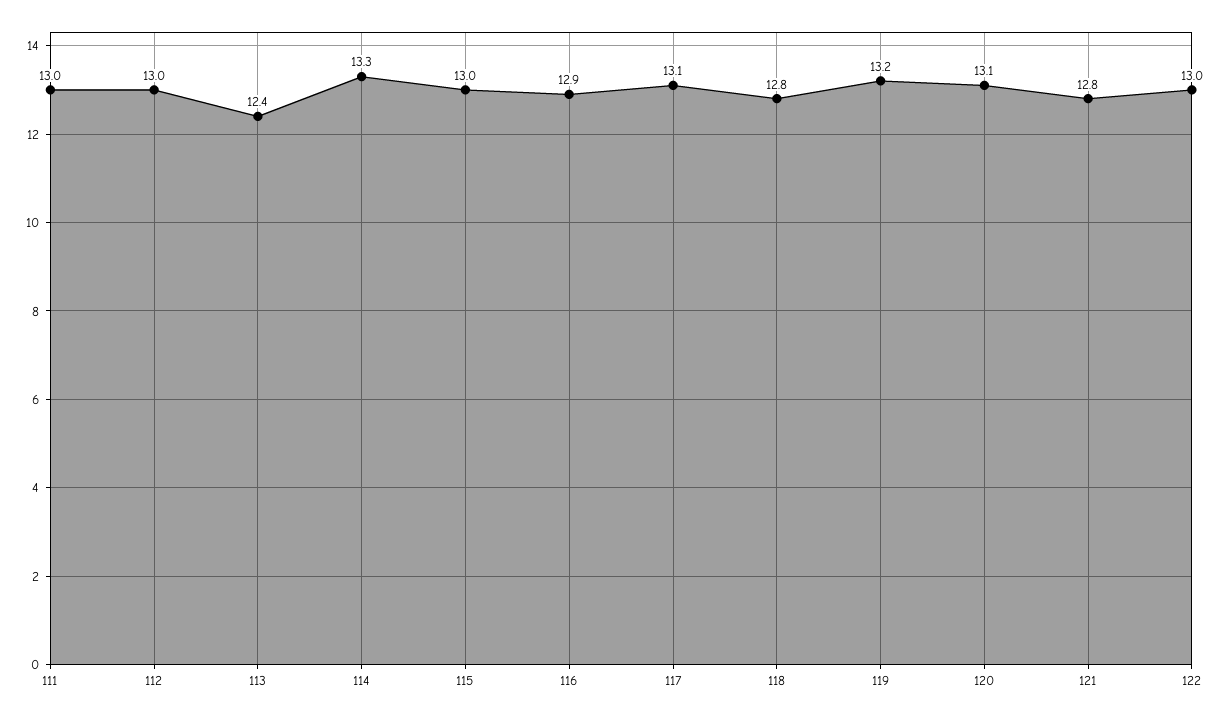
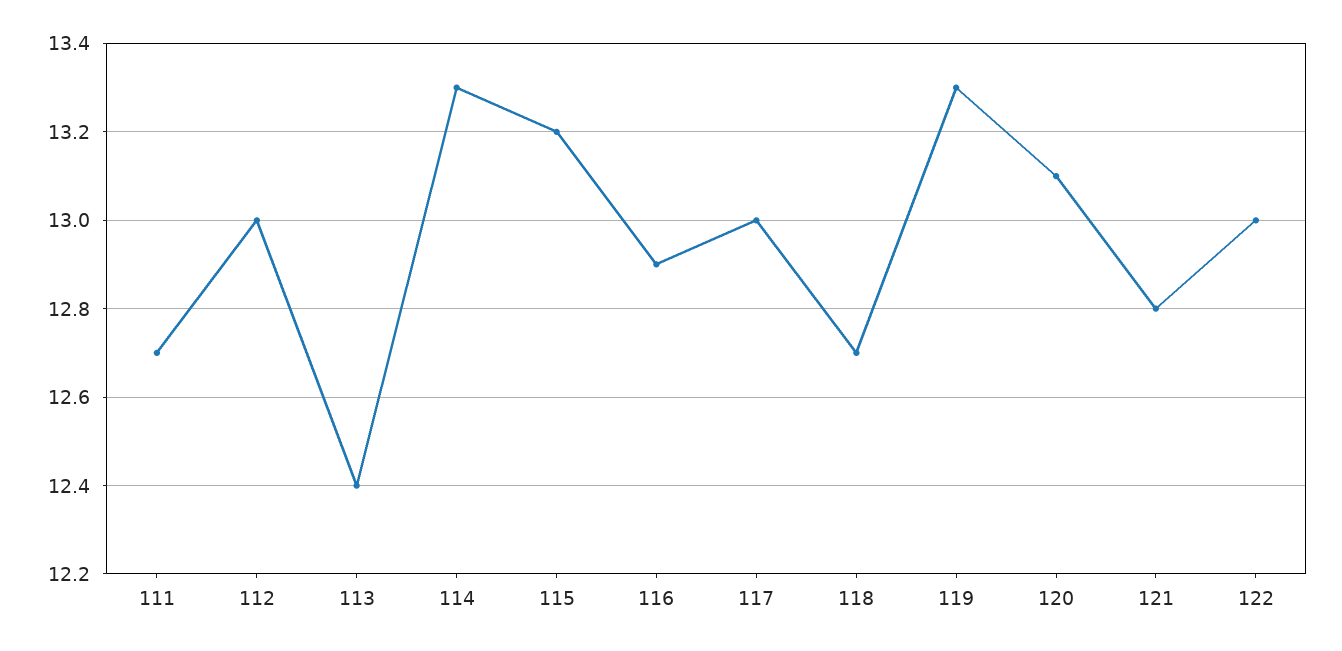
111: 13 -> 12.7
115: 13 -> 13.2
117: 13.1 -> 13
118: 12.8 -> 12.7
119: 13.2 -> 13.3

